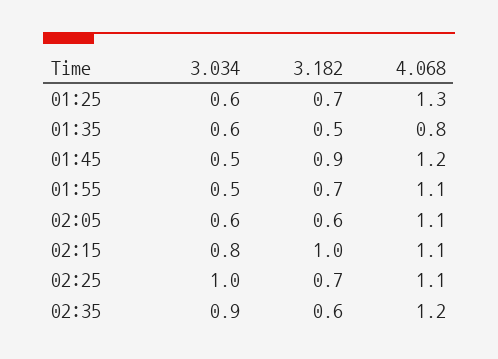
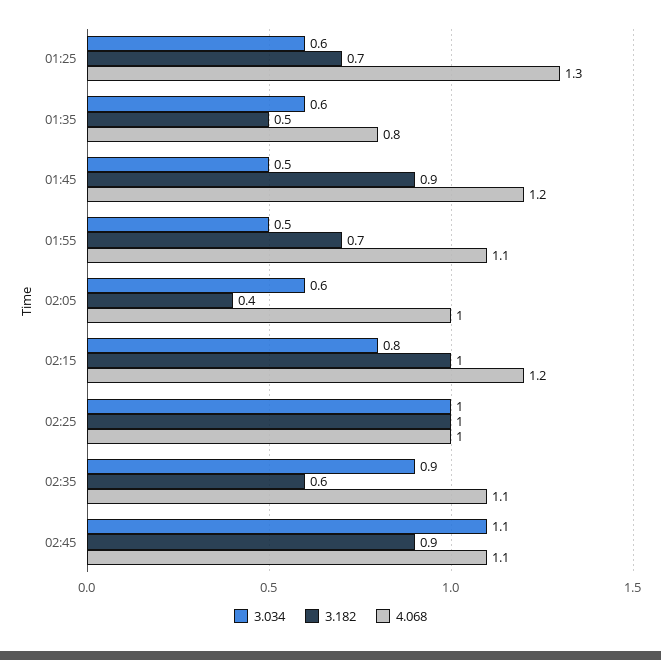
3.182, 02:05: 0.6 -> 0.4
4.068, 02:05: 1.1 -> 1
4.068, 02:15: 1.1 -> 1.2
3.182, 02:25: 0.7 -> 1
4.068, 02:25: 1.1 -> 1
4.068, 02:35: 1.2 -> 1.1
3.034, 02:45: none -> 1.1
3.182, 02:45: none -> 0.9
4.068, 02:45: none -> 1.1

